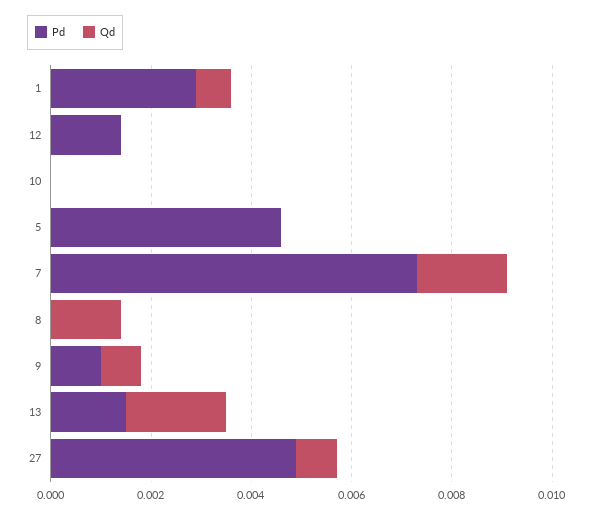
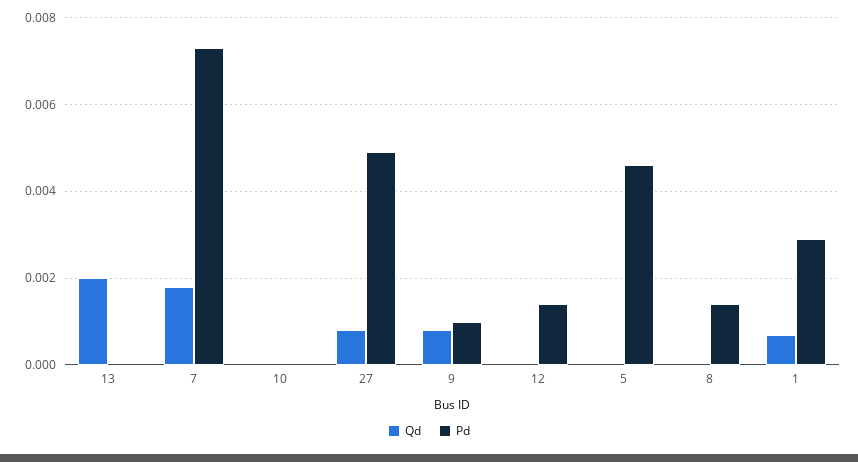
Pd, 8: 0 -> 0.0015
Qd, 8: 0.0015 -> 0
Pd, 13: 0.0015 -> 0

